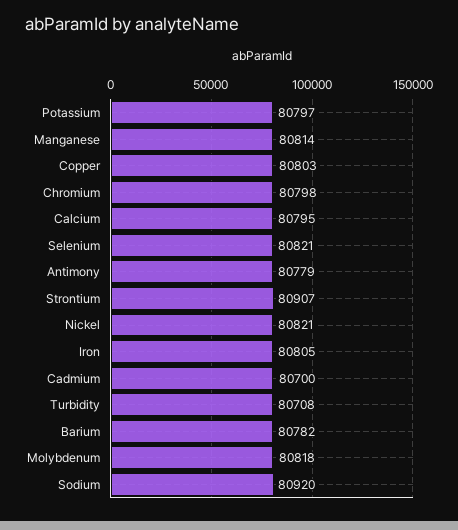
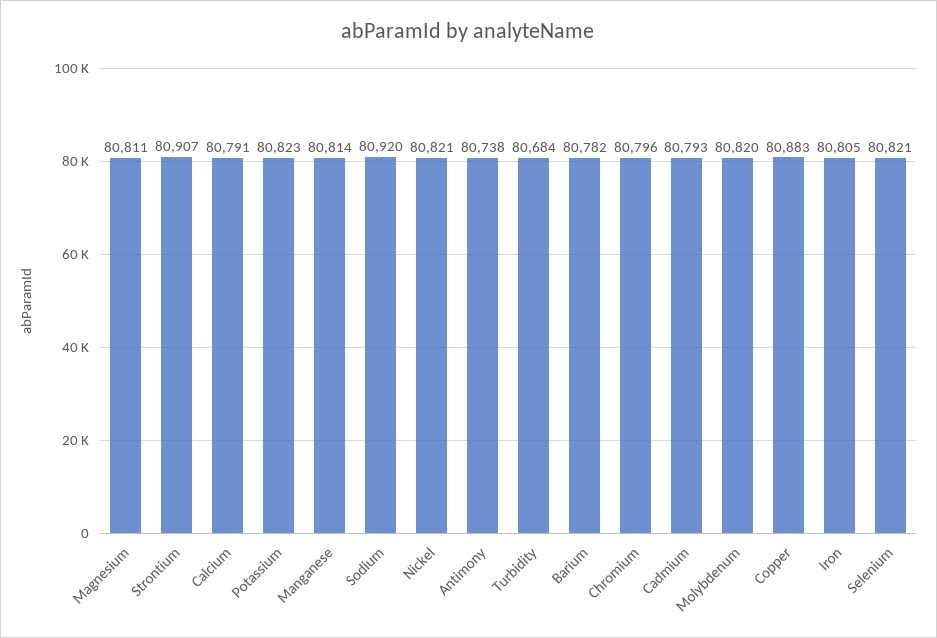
Potassium: 80797 -> 80823
Copper: 80803 -> 80883
Chromium: 80798 -> 80796
Calcium: 80795 -> 80791
Antimony: 80779 -> 80738
Cadmium: 80700 -> 80793
Turbidity: 80708 -> 80684
Molybdenum: 80818 -> 80820
Magnesium: none -> 80811

